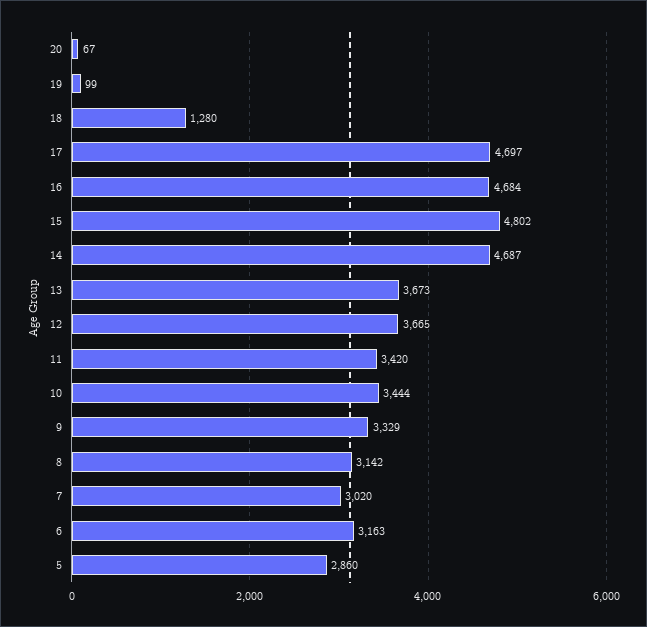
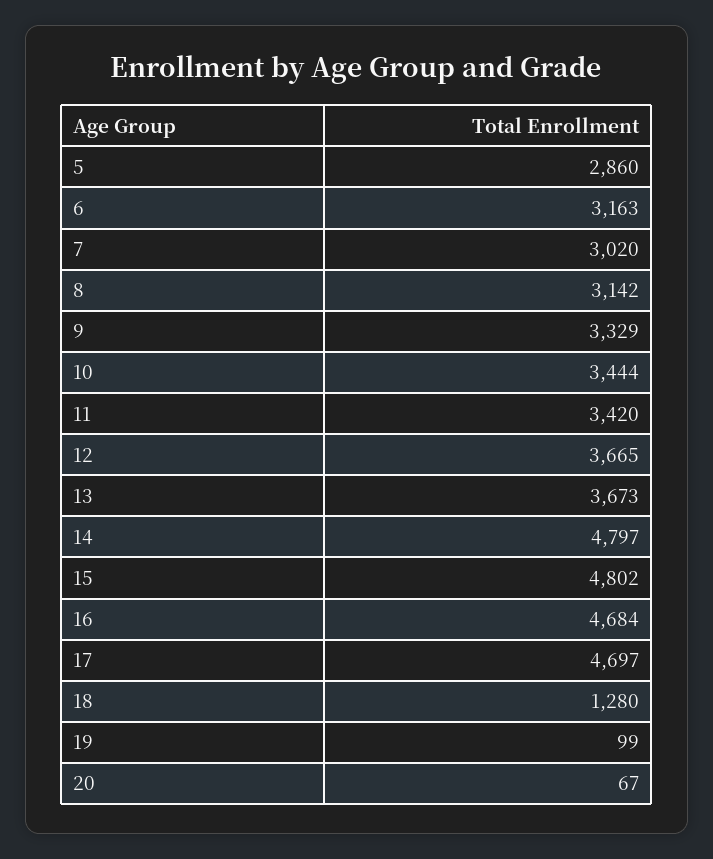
14: 4687 -> 4797

